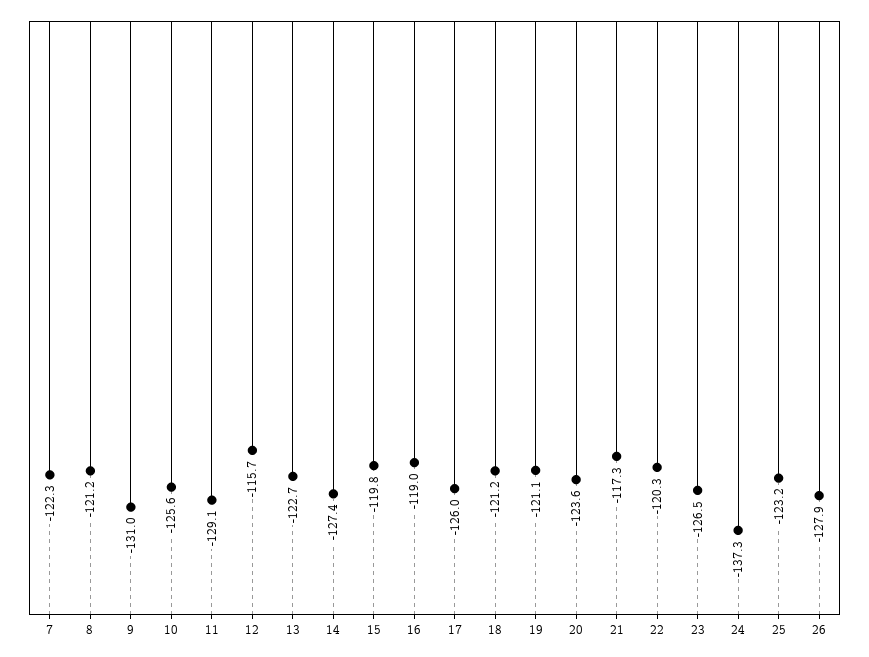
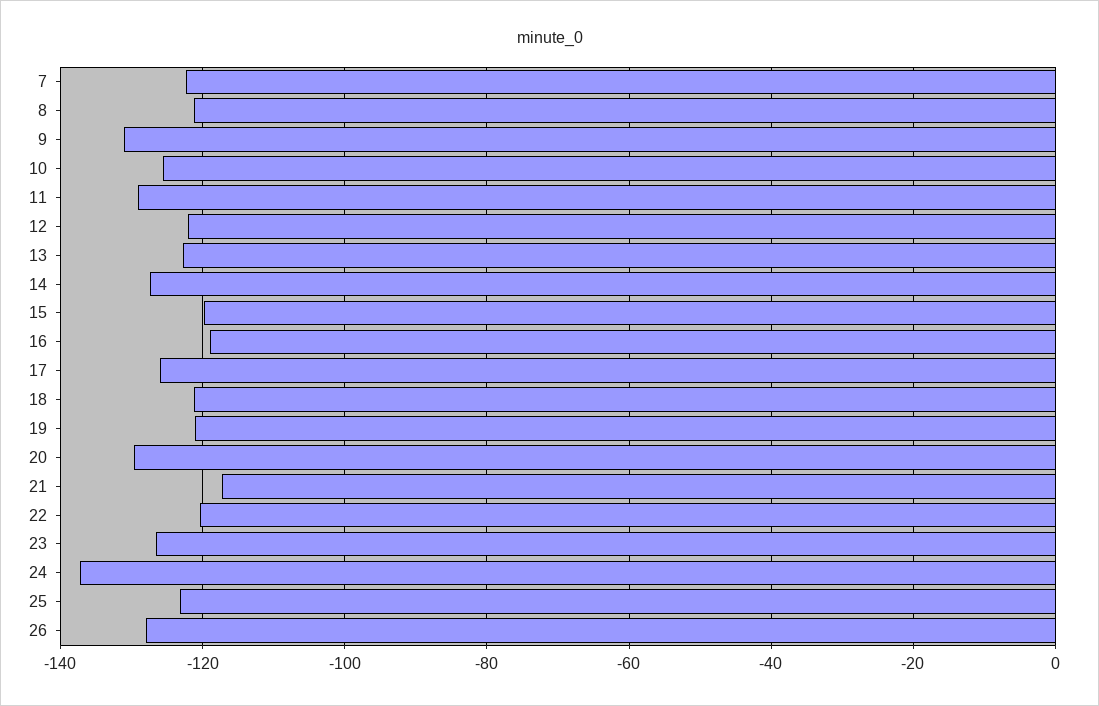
12: -115.7 -> -122
20: -123.6 -> -130

